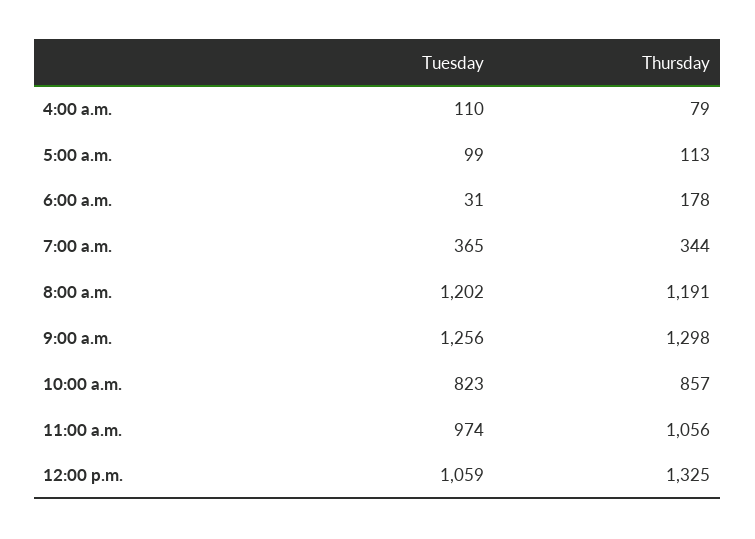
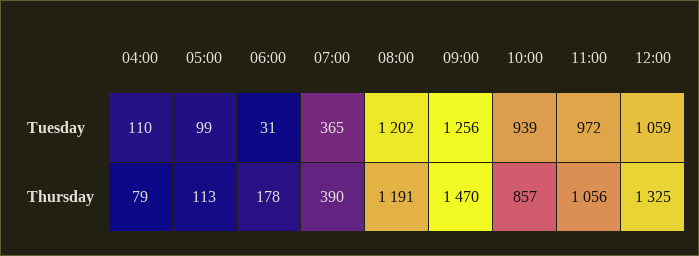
Thursday, 7:00 a.m.: 344 -> 390
Thursday, 9:00 a.m.: 1298 -> 1470
Tuesday, 10:00 a.m.: 823 -> 939
Tuesday, 11:00 a.m.: 974 -> 972

